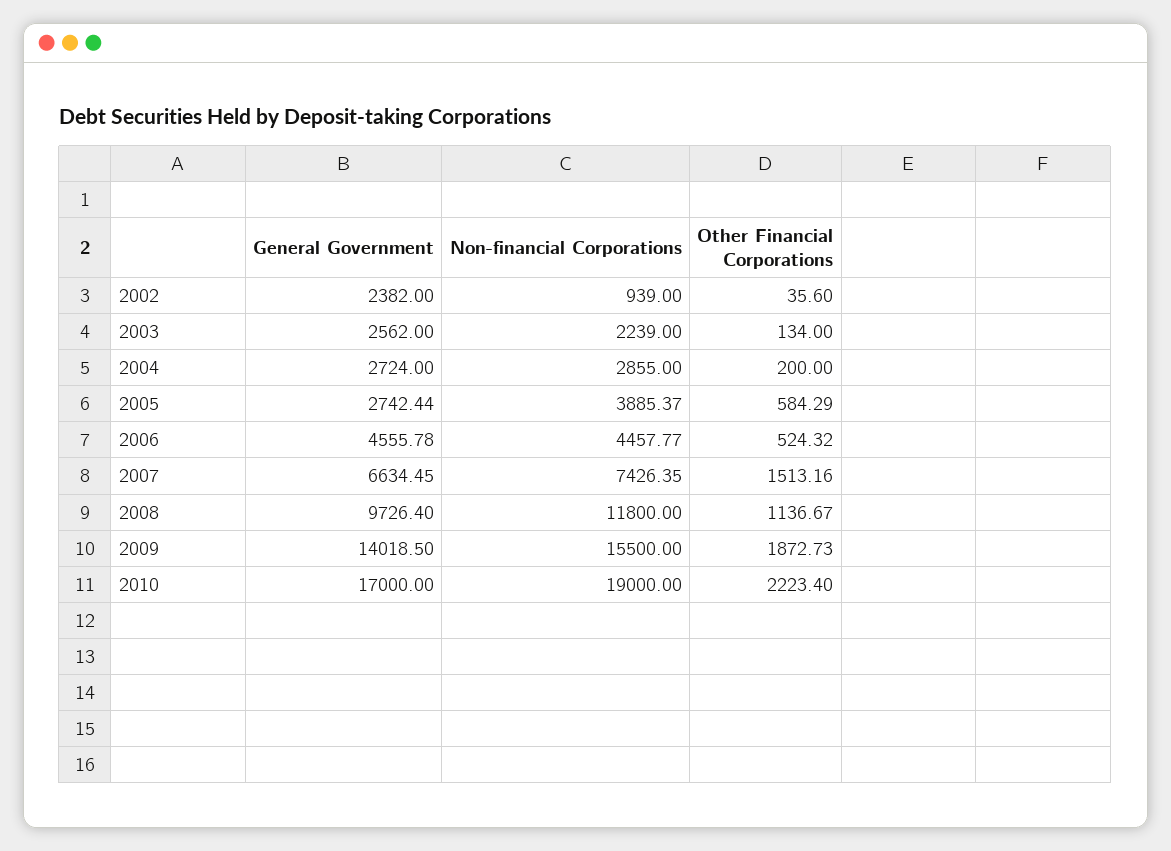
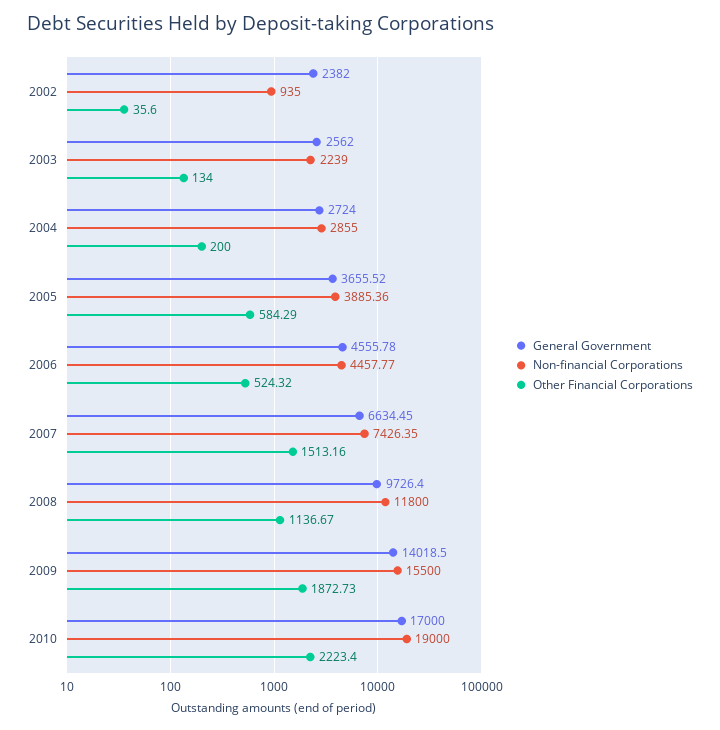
Non-financial Corporations, 2002: 939 -> 935
General Government, 2005: 2742.44 -> 3655.52
Non-financial Corporations, 2005: 3885.37 -> 3885.36

